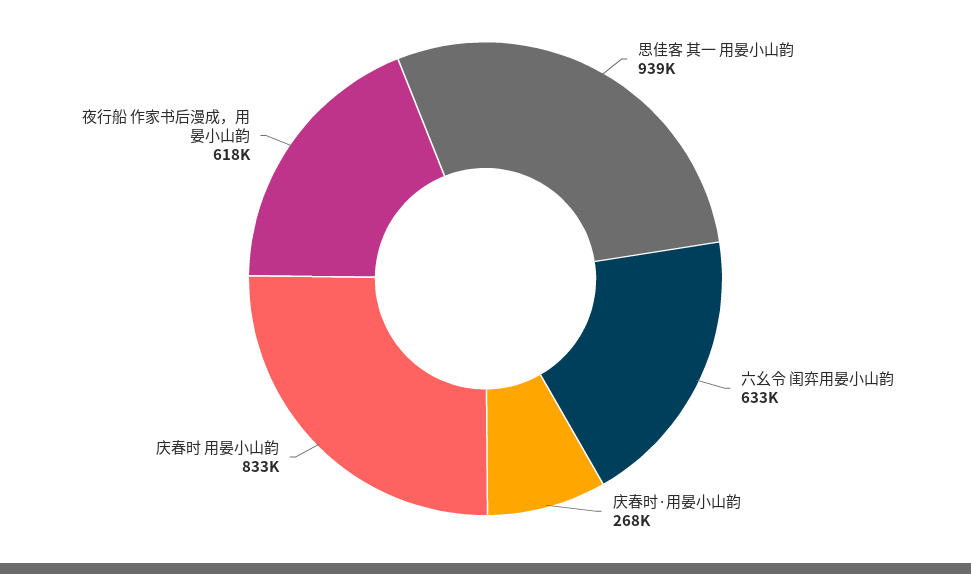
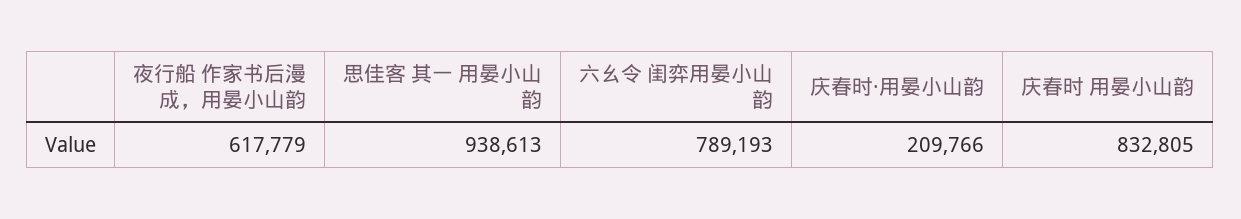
六幺令 闺弈用晏小山韵: 633000 -> 789193
庆春时·用晏小山韵: 268000 -> 209766

